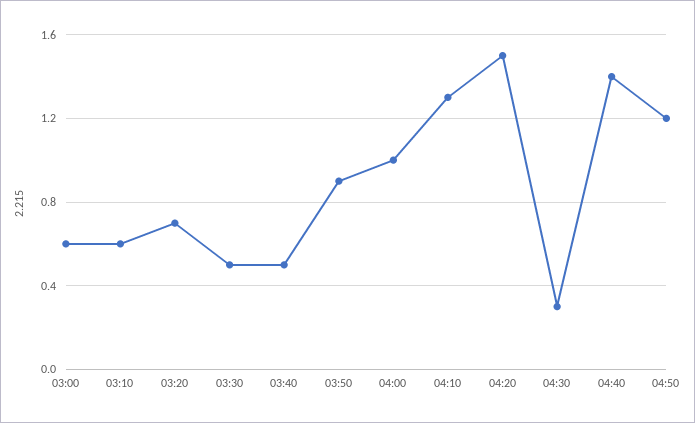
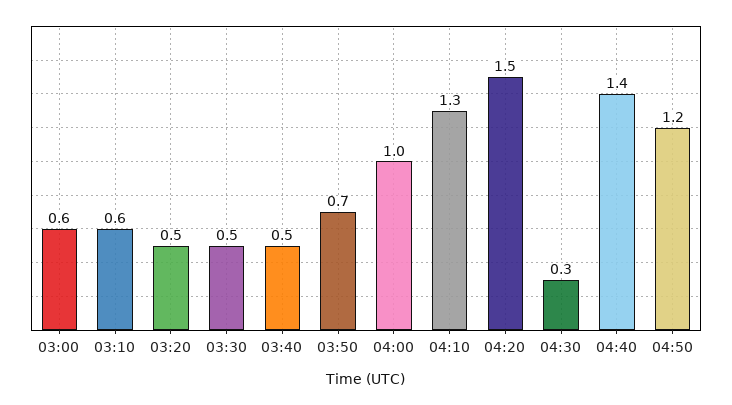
03:20: 0.7 -> 0.5
03:50: 0.9 -> 0.7

